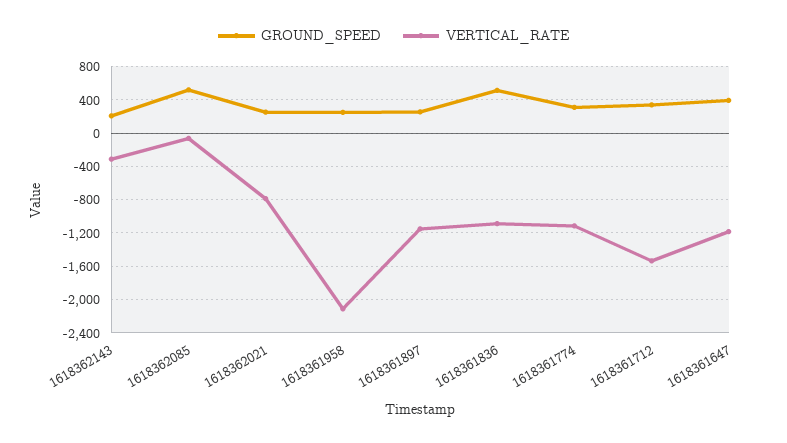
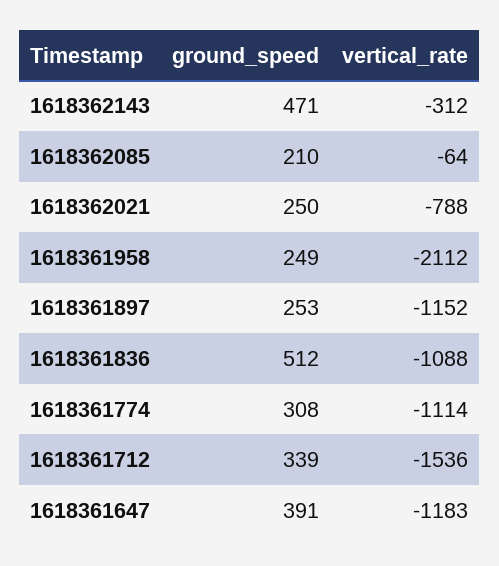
GROUND_SPEED, 1618362143: 200 -> 471
GROUND_SPEED, 1618362085: 500 -> 210

